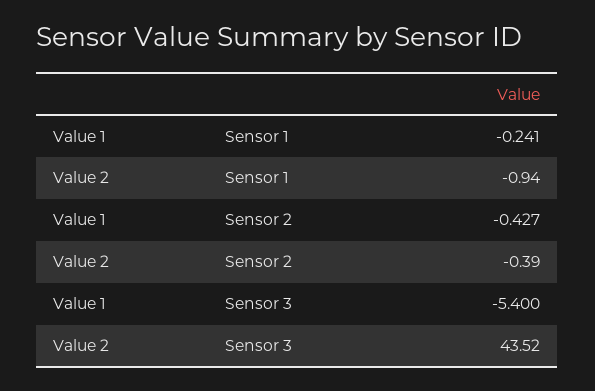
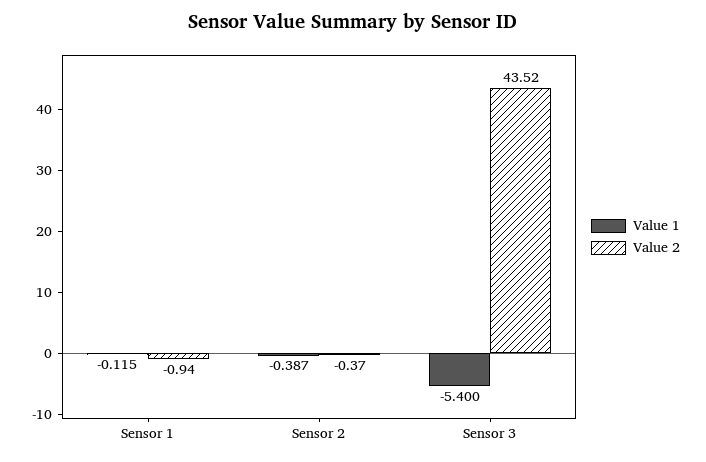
Value 1, Sensor 1: -0.241 -> -0.115
Value 1, Sensor 2: -0.427 -> -0.387
Value 2, Sensor 2: -0.39 -> -0.37

